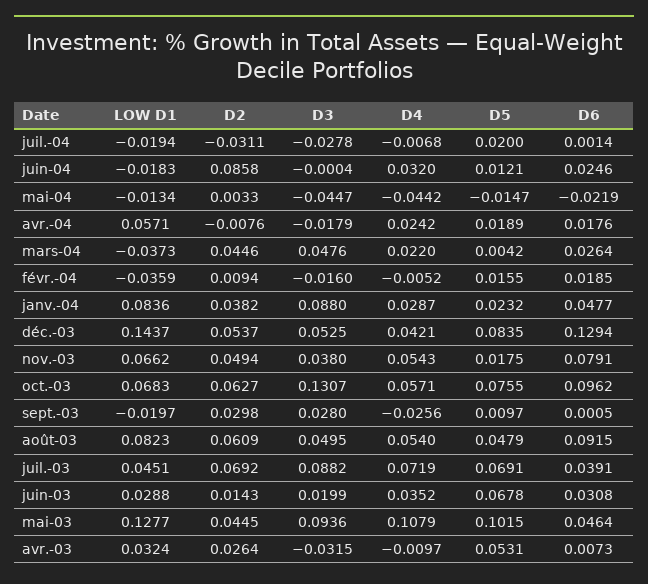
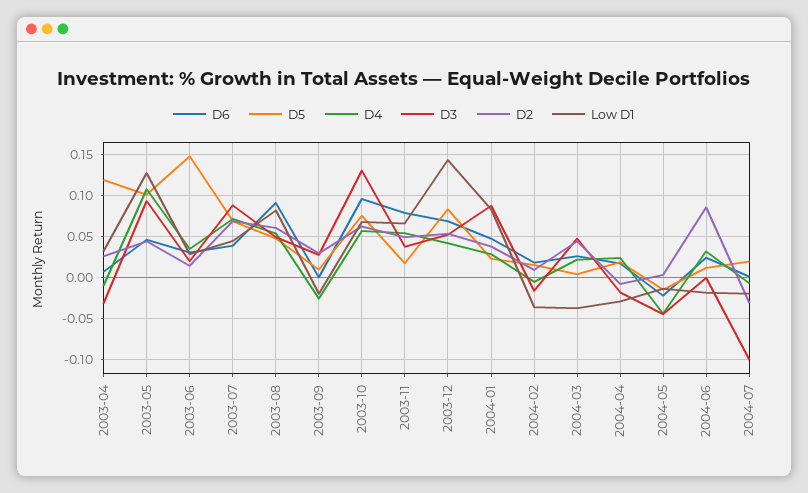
D3, juil.-04: -0.0278 -> -0.1
LOW D1, avr.-04: 0.0571 -> -0.03
D6, déc.-03: 0.1294 -> 0.07
D5, juin-03: 0.0678 -> 0.15
D5, avr.-03: 0.0531 -> 0.12

